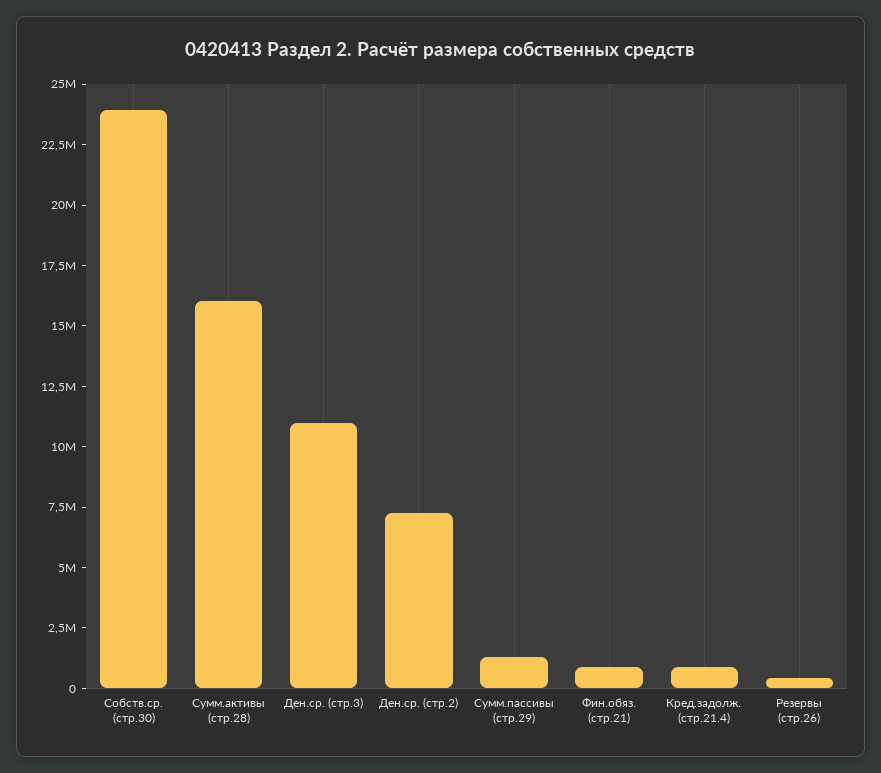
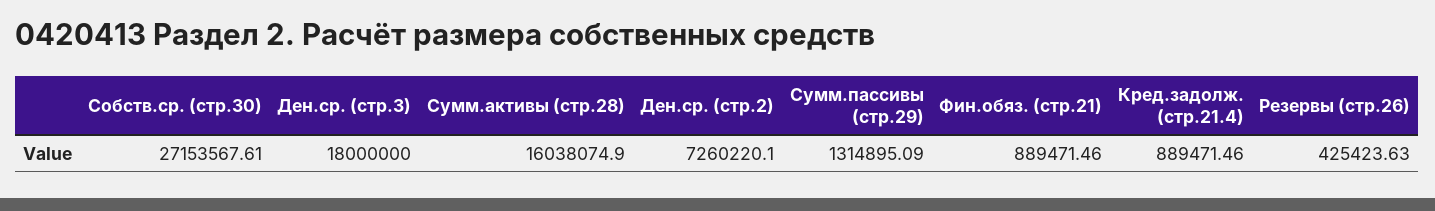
Собств.ср. (стр.30): 24000000 -> 27153567.61
Ден.ср. (стр.3): 11000000 -> 18000000

